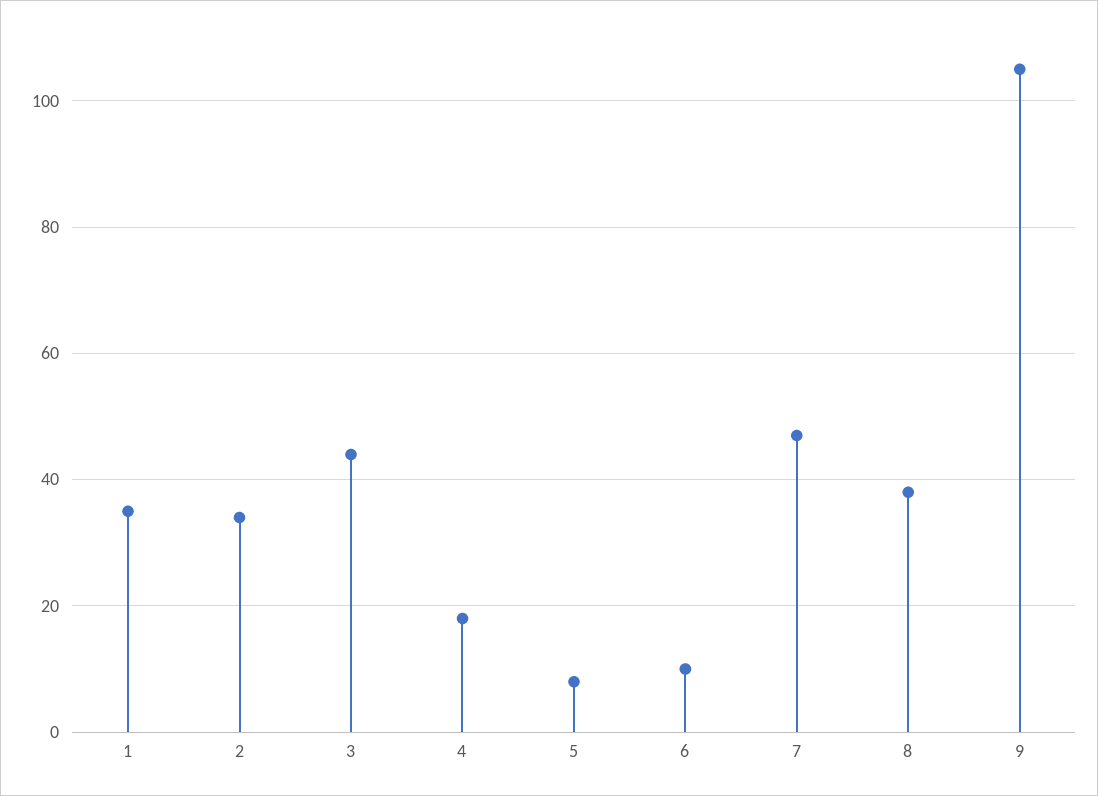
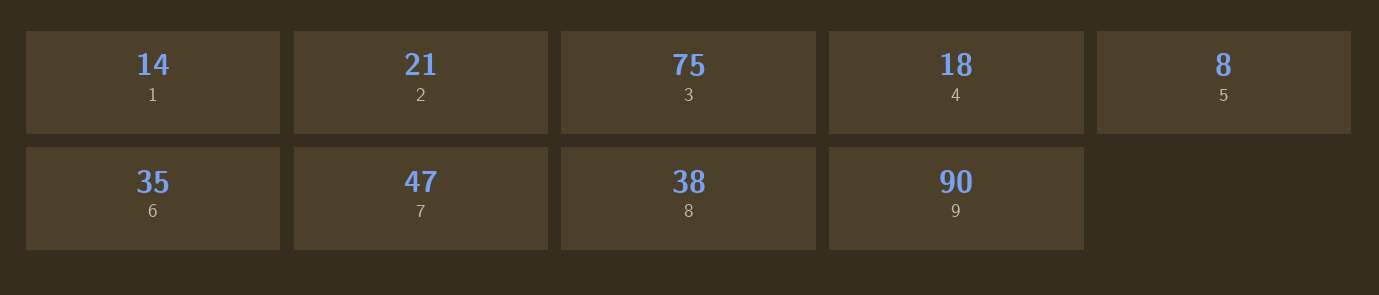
1: 35 -> 14
2: 35 -> 21
3: 45 -> 75
6: 10 -> 35
9: 105 -> 90

